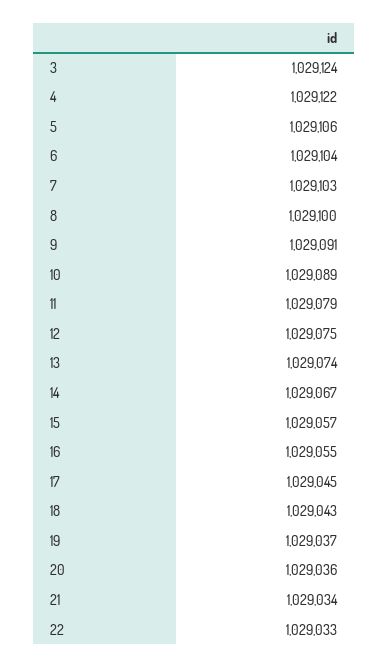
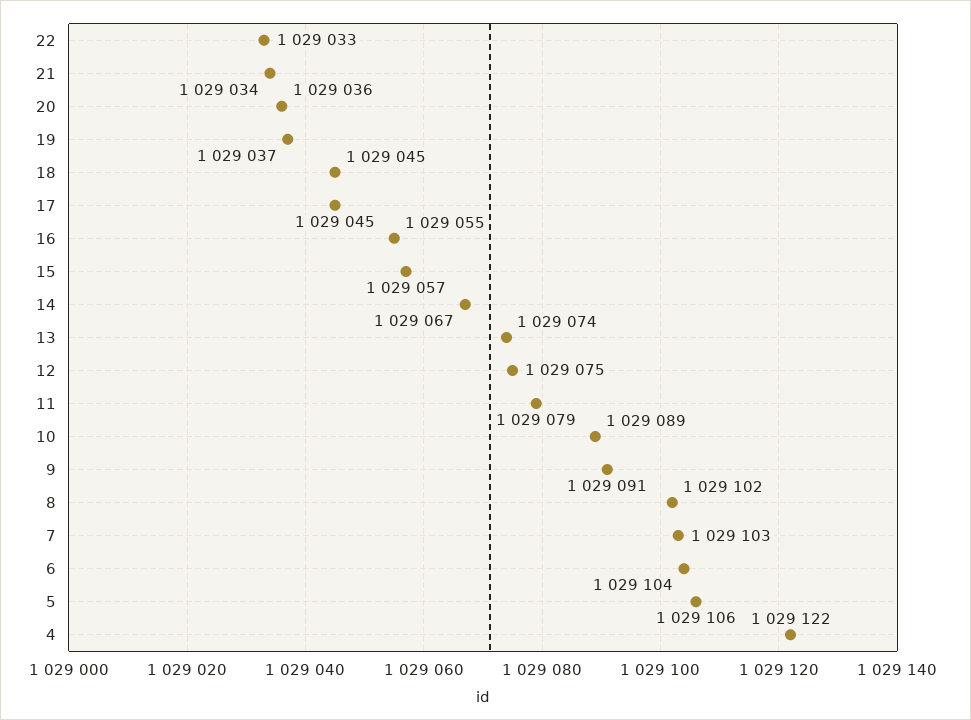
3: 1029124 -> none
8: 1029100 -> 1029102
18: 1029043 -> 1029045

